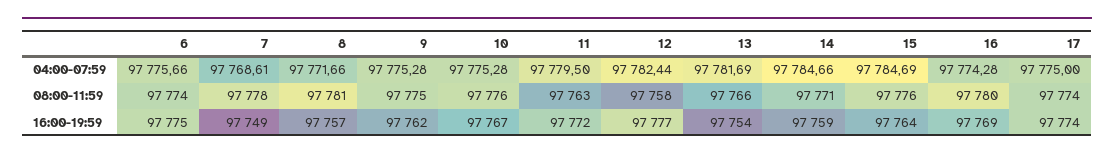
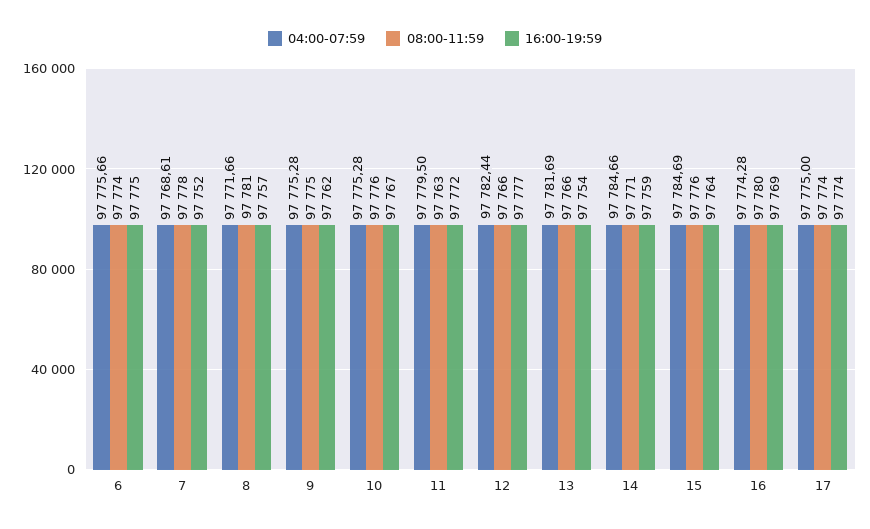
08:00-11:59, 12: 97758 -> 97766
16:00-19:59, 7: 97749 -> 97752

